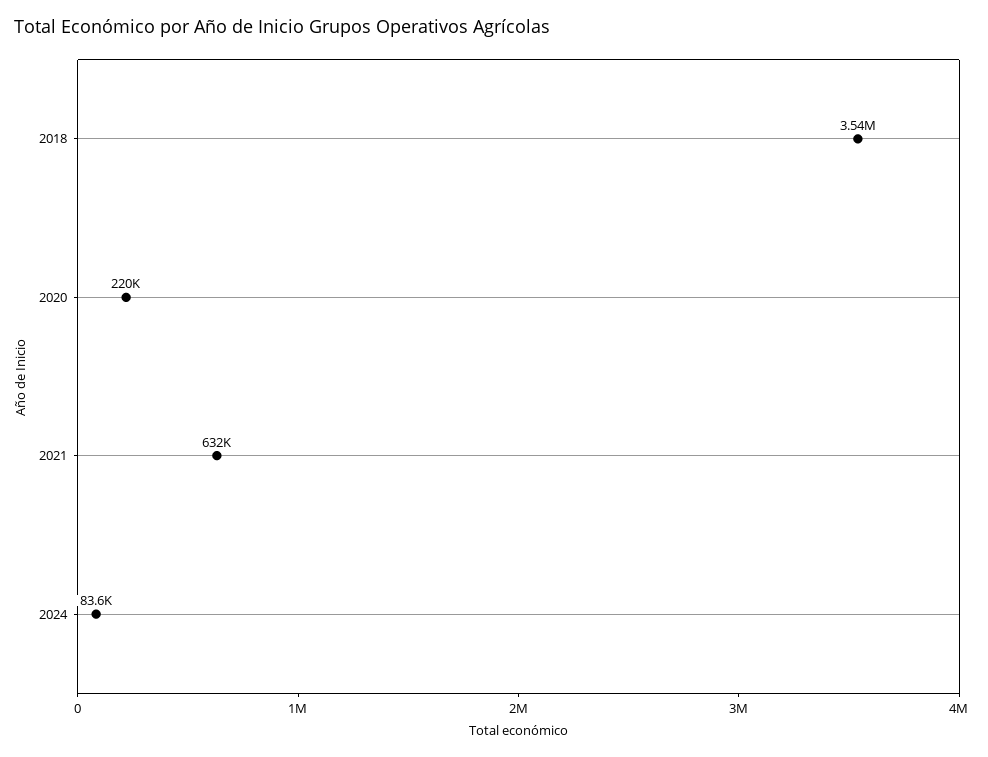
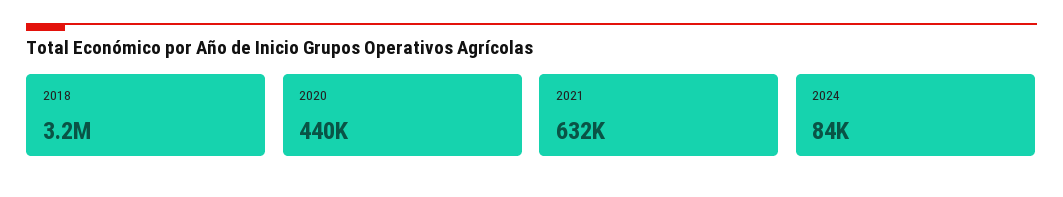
2018: 3540000 -> 3200000
2020: 220000 -> 440000

